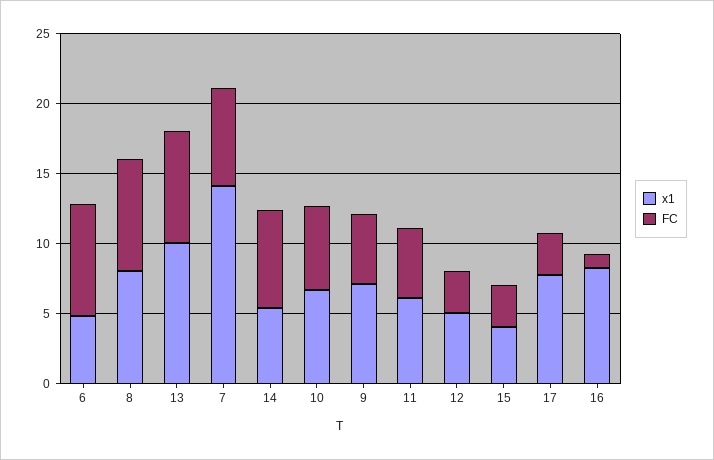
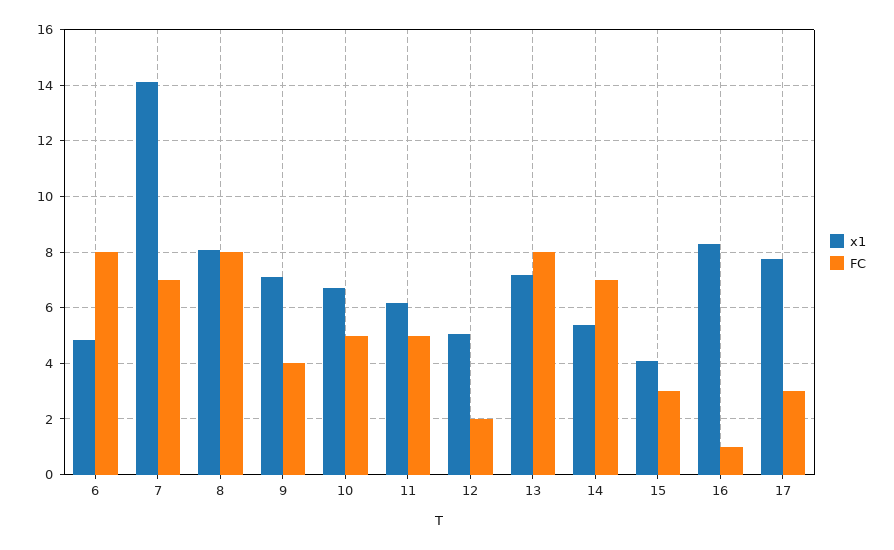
x1, 13: 10 -> 7.25
FC, 10: 6 -> 5
FC, 9: 5 -> 4
FC, 12: 3 -> 2

